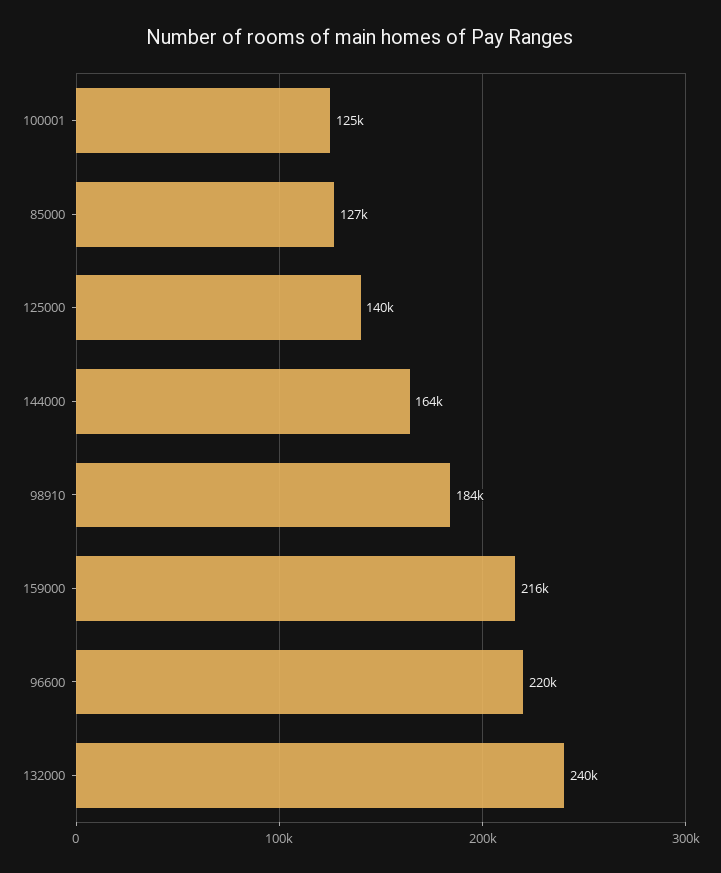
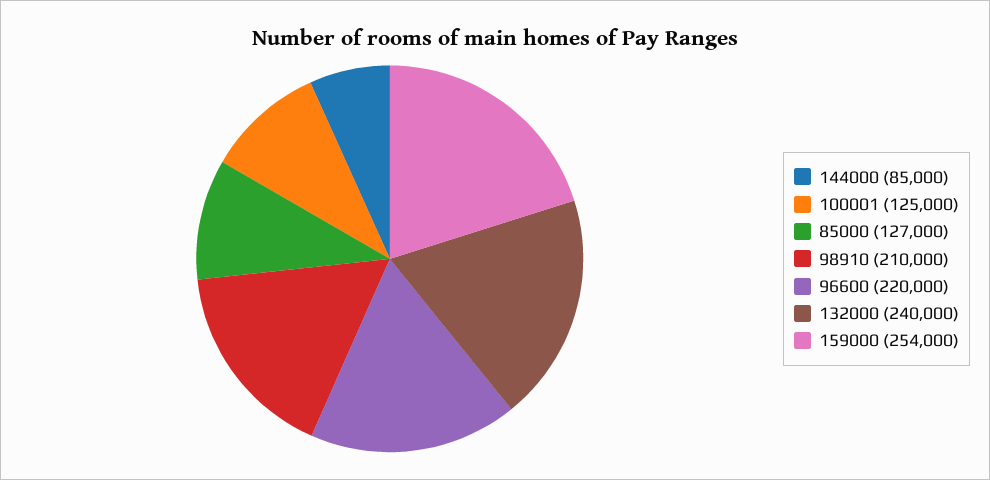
125000: 140000 -> none
144000: 164000 -> 85000
98910: 184000 -> 210000
159000: 216000 -> 254000

